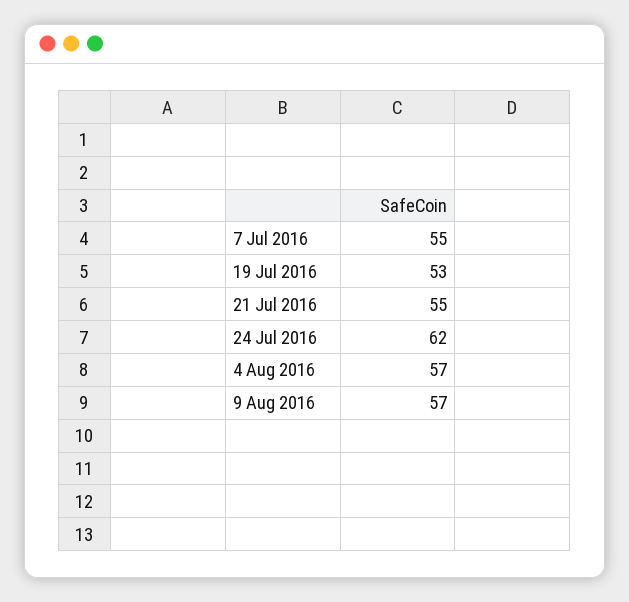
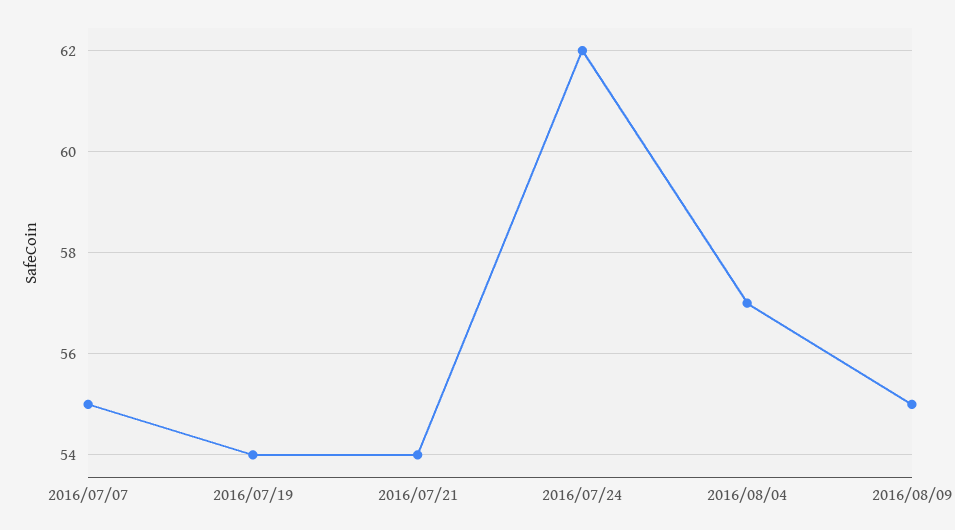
19 Jul 2016: 53 -> 54
21 Jul 2016: 55 -> 54
9 Aug 2016: 57 -> 55

